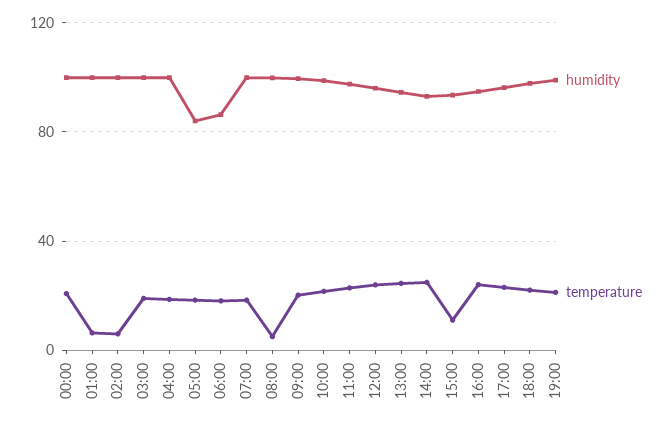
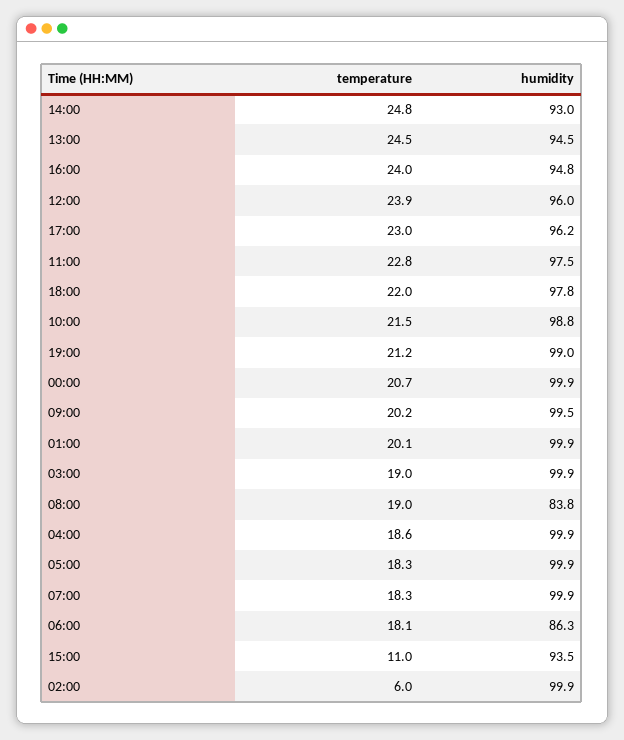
temperature, 01:00: 5 -> 20.1
humidity, 05:00: 85 -> 99.9
humidity, 08:00: 100 -> 83.8
temperature, 08:00: 5 -> 19

